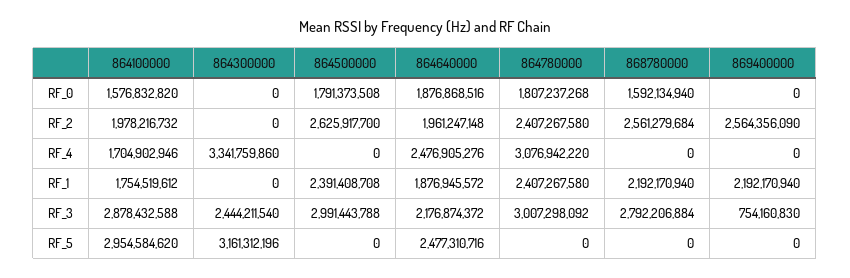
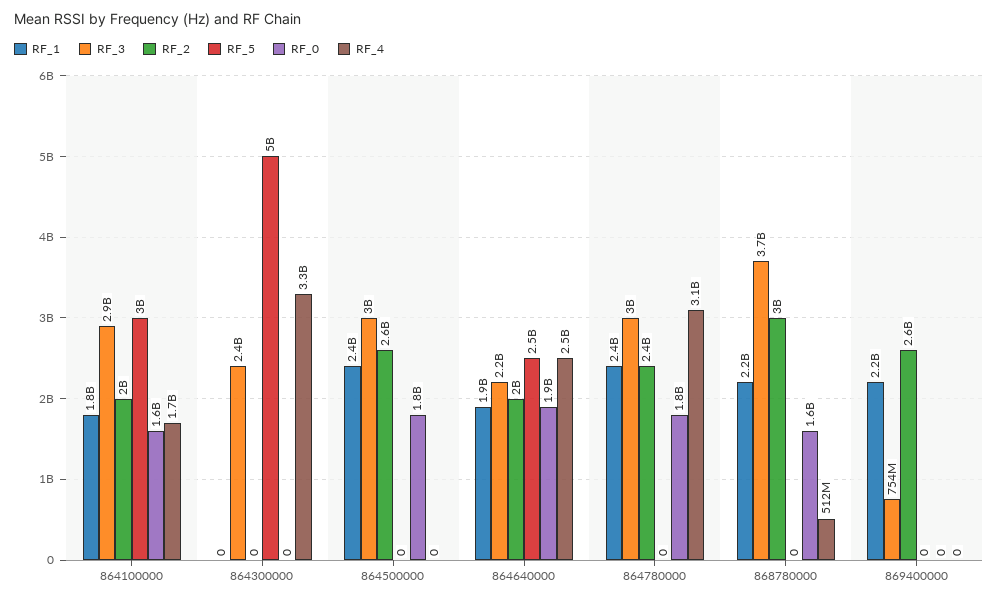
RF_2, 868780000: 2561279684 -> 3000000000
RF_4, 868780000: 0 -> 512000000
RF_3, 868780000: 2792206884 -> 3700000000
RF_5, 864300000: 3161312196 -> 5000000000

